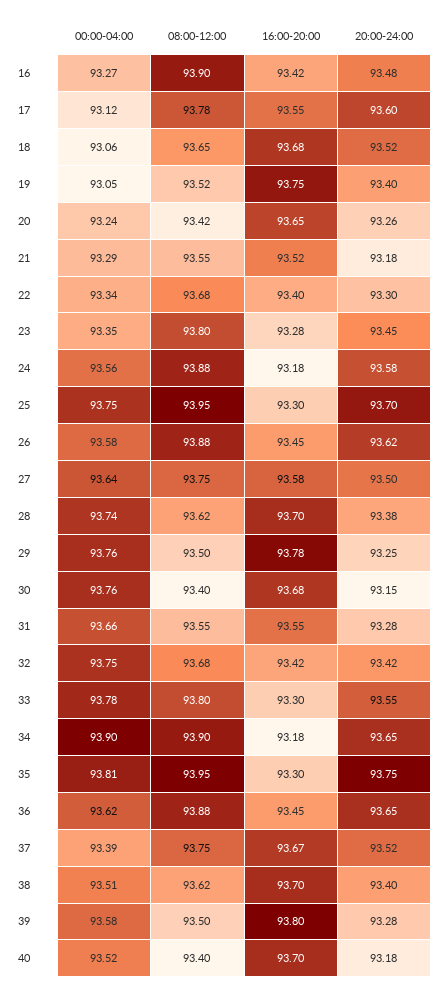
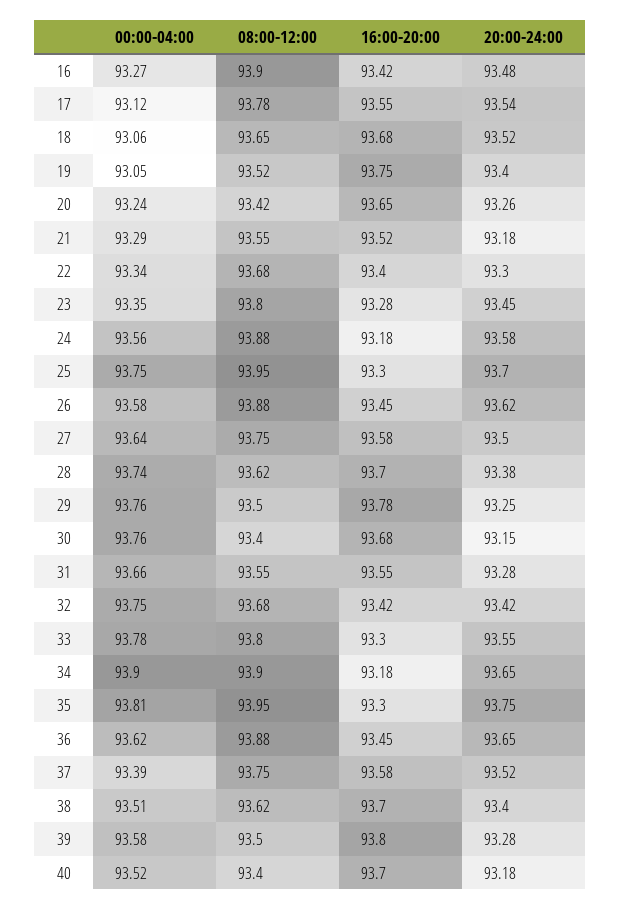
20:00-24:00, 17: 93.6 -> 93.54
16:00-20:00, 37: 93.67 -> 93.58

